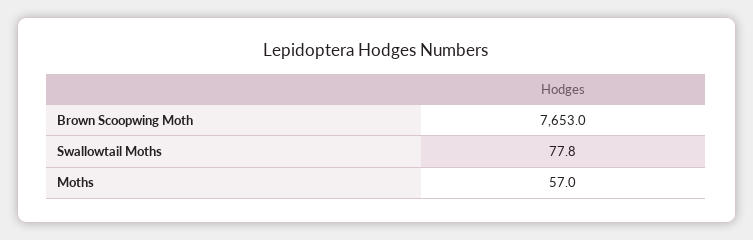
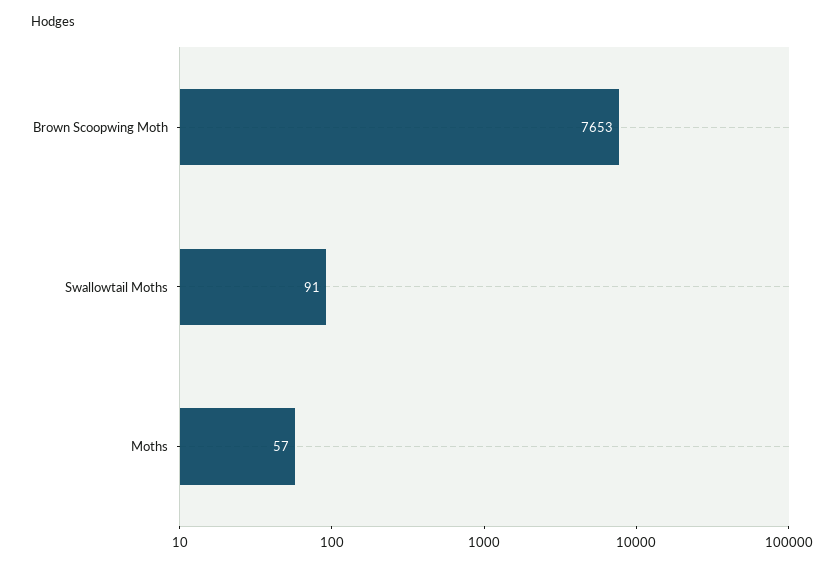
Swallowtail Moths: 77.8 -> 91

